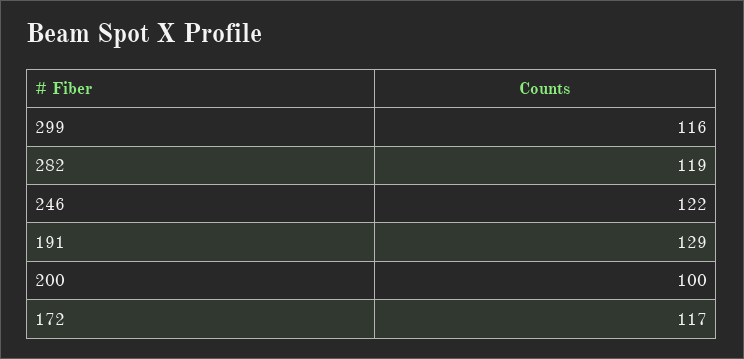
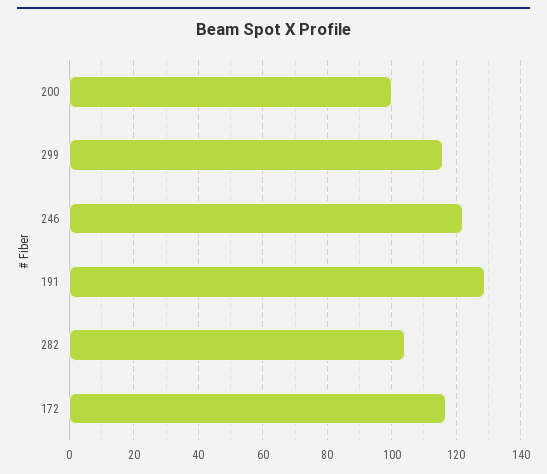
282: 119 -> 105

